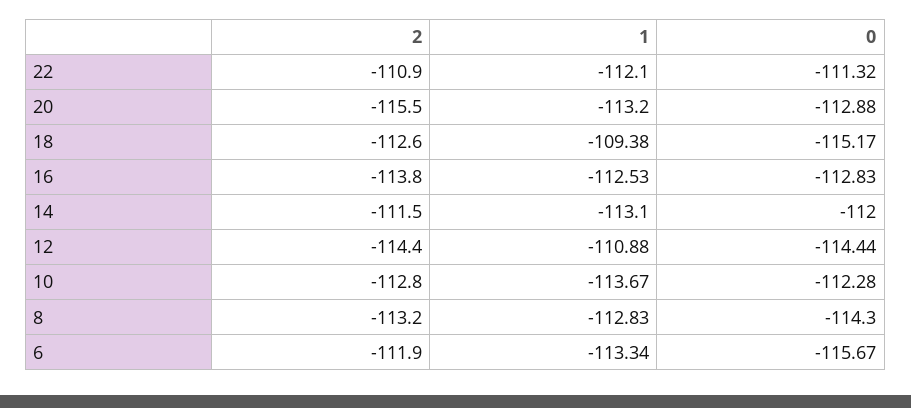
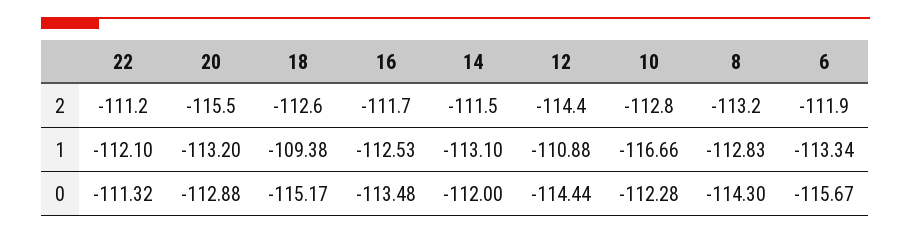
2, 22: -110.9 -> -111.2
2, 16: -113.8 -> -111.7
0, 16: -112.83 -> -113.48
1, 10: -113.67 -> -116.66

